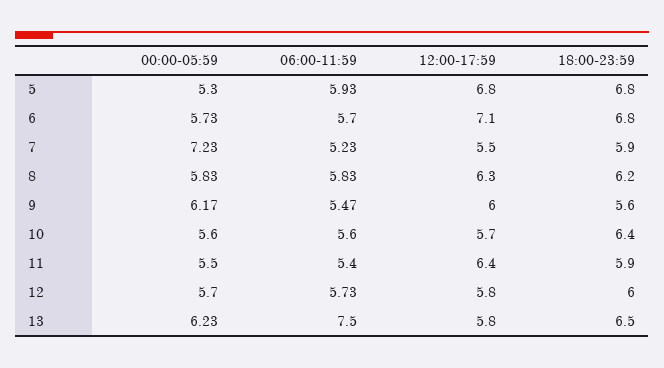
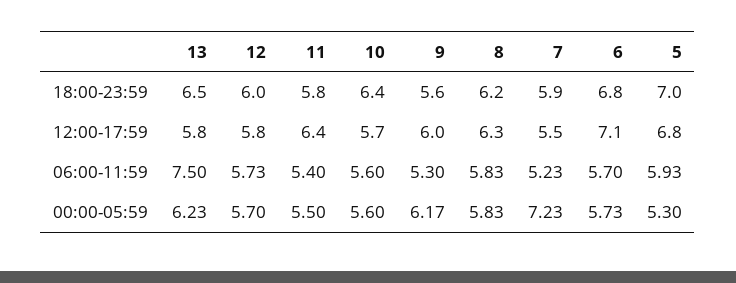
18:00-23:59, 5: 6.8 -> 7
06:00-11:59, 9: 5.47 -> 5.3
18:00-23:59, 11: 5.9 -> 5.8

